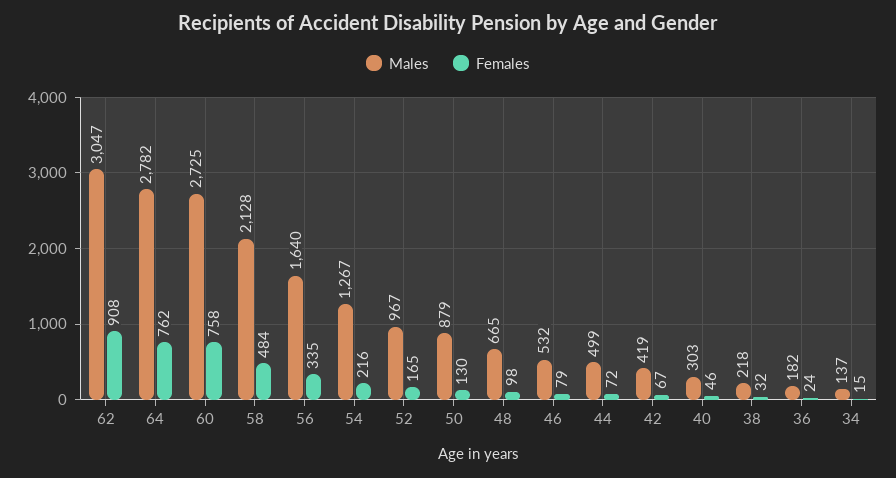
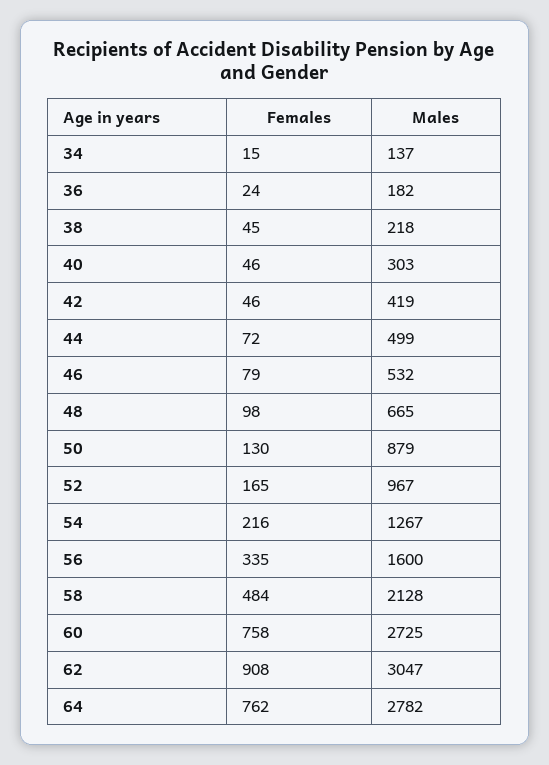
Males, 56: 1640 -> 1600
Females, 42: 67 -> 46
Females, 38: 32 -> 45

